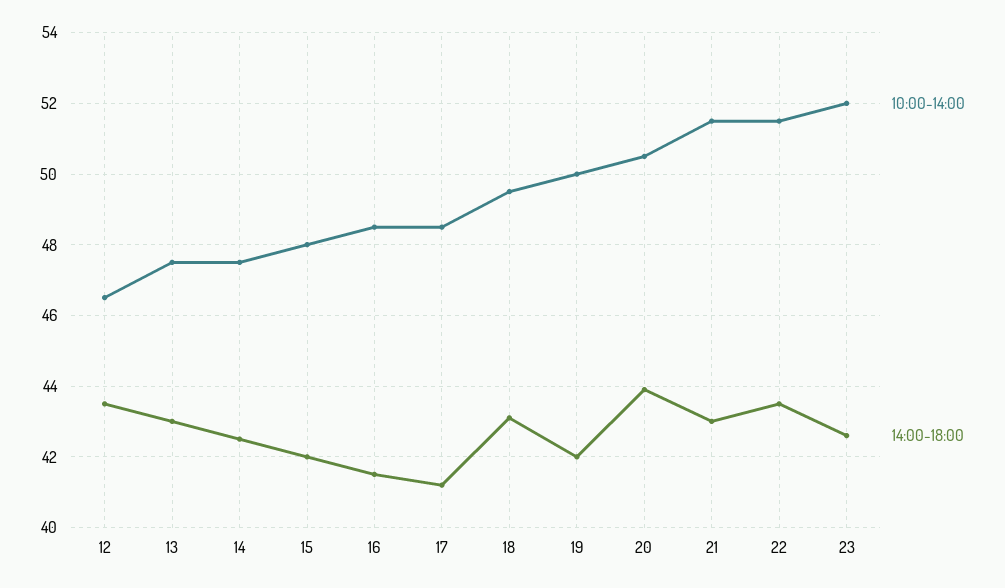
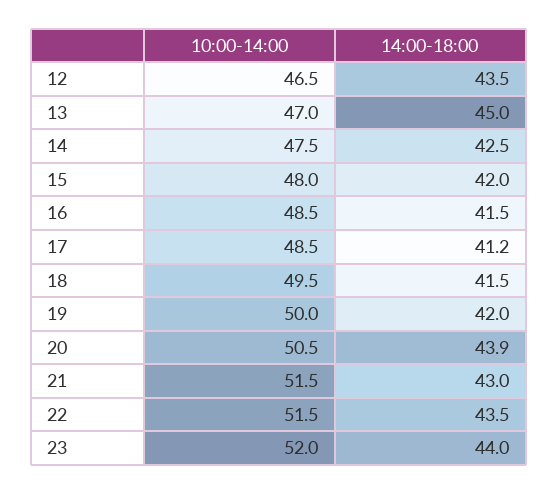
10:00-14:00, 13: 47.5 -> 47
14:00-18:00, 13: 43 -> 45
14:00-18:00, 18: 43 -> 41.5
14:00-18:00, 23: 42.5 -> 44

